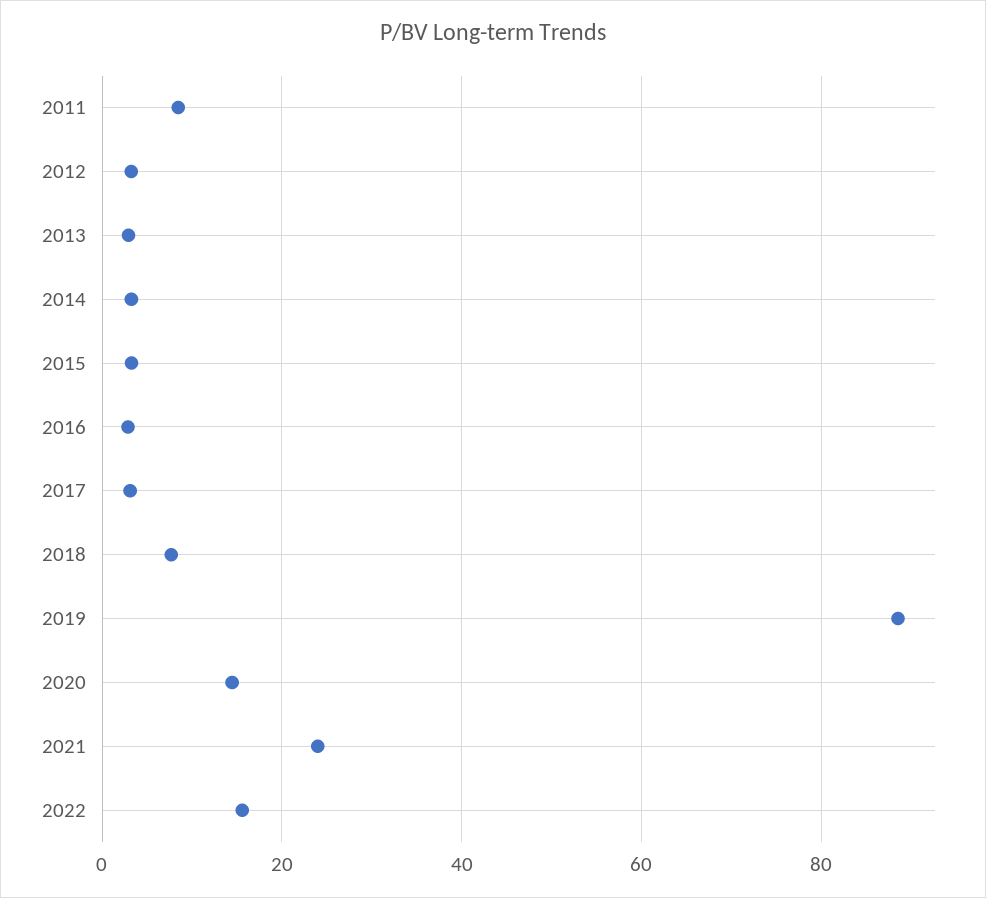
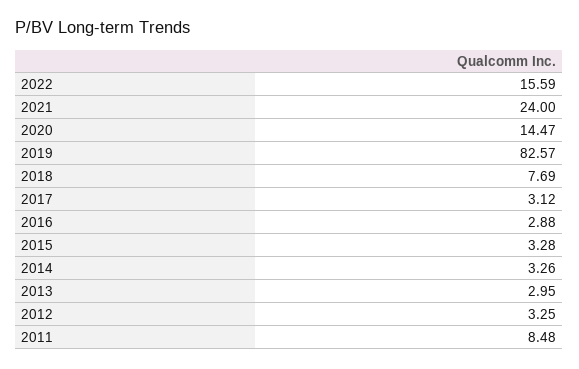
2019: 88 -> 82.57

